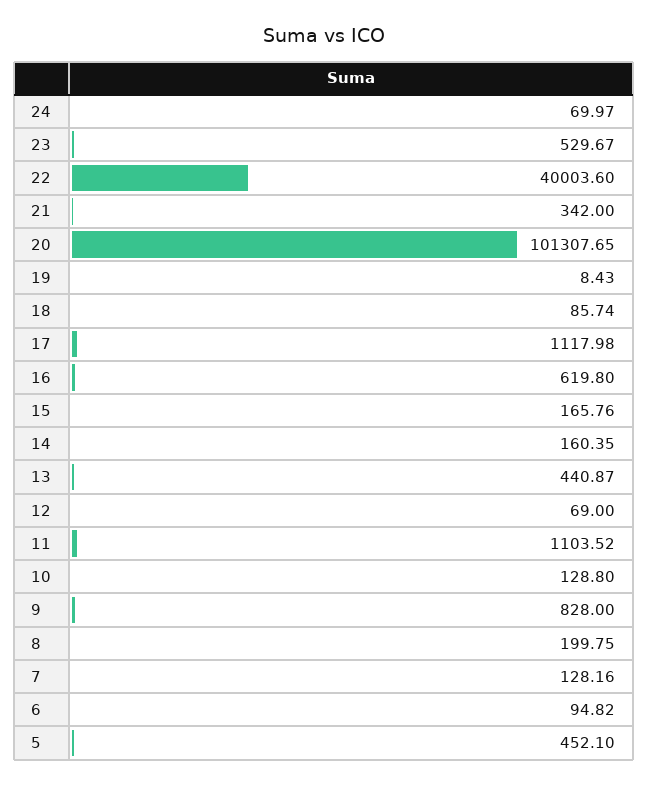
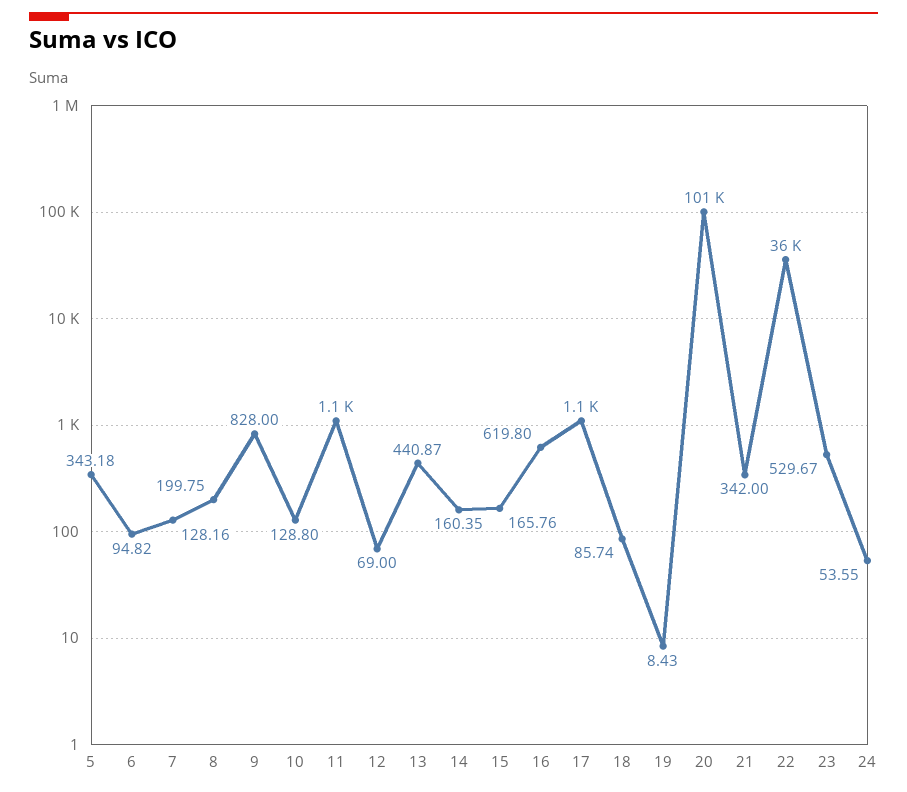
24: 69.97 -> 53.55
22: 40003.6 -> 36000
5: 452.1 -> 343.18

